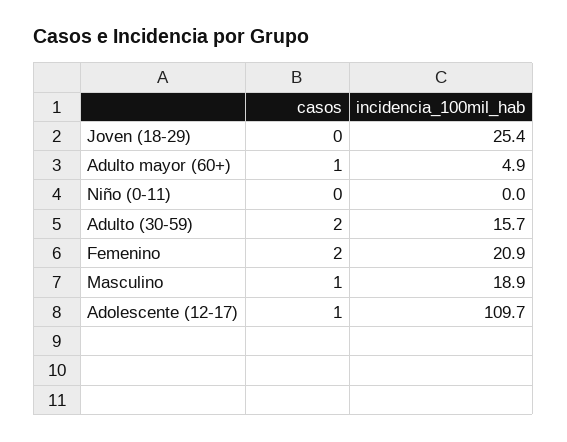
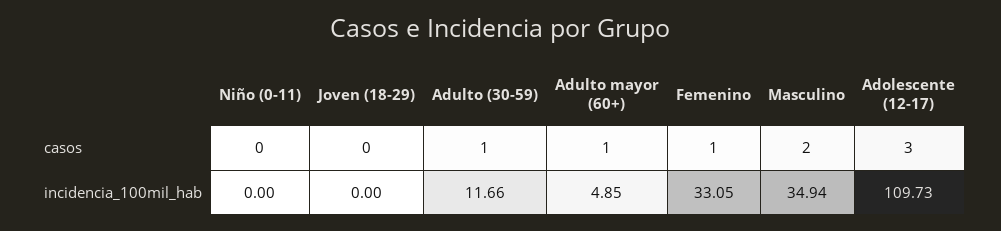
incidencia_100mil_hab, Joven (18-29): 25.4 -> 0
casos, Adulto (30-59): 2 -> 1
incidencia_100mil_hab, Adulto (30-59): 15.7 -> 11.66
casos, Femenino: 2 -> 1
incidencia_100mil_hab, Femenino: 20.9 -> 33.05
casos, Masculino: 1 -> 2
incidencia_100mil_hab, Masculino: 18.9 -> 34.94
casos, Adolescente (12-17): 1 -> 3

